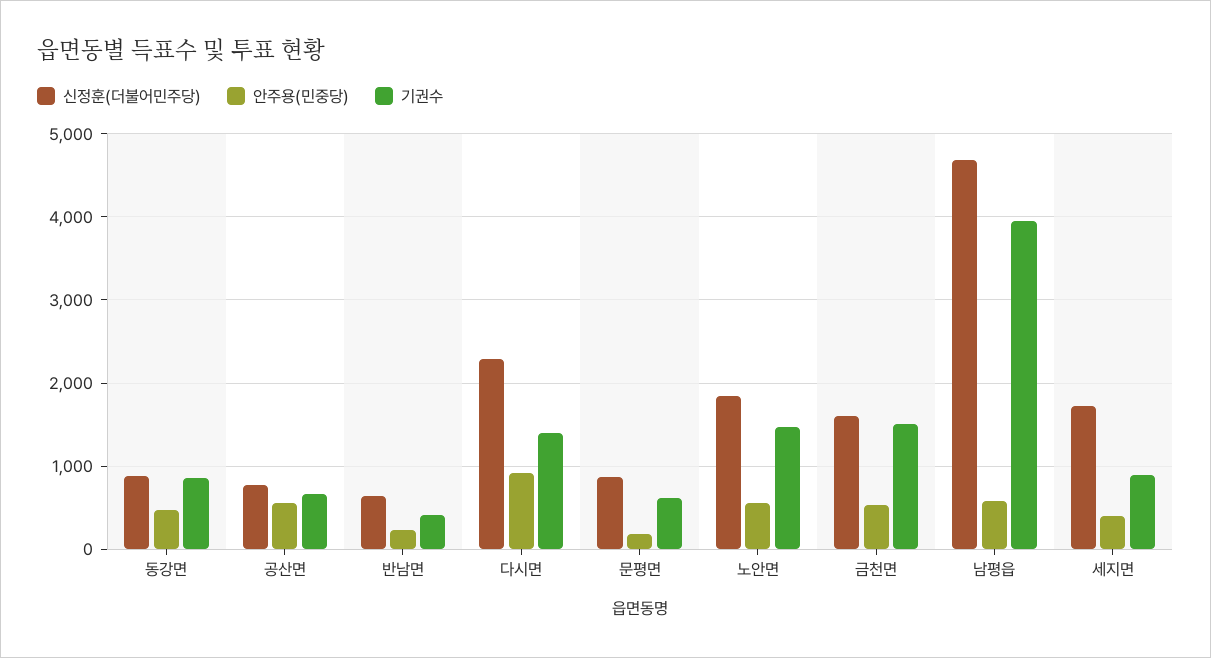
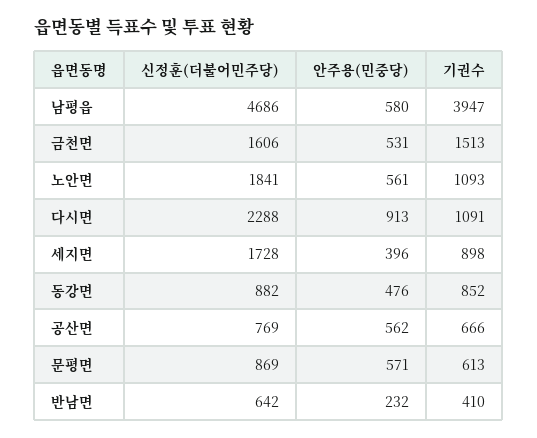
기권수, 다시면: 1400 -> 1091
안주용(민중당), 문평면: 200 -> 571
기권수, 노안면: 1500 -> 1093

